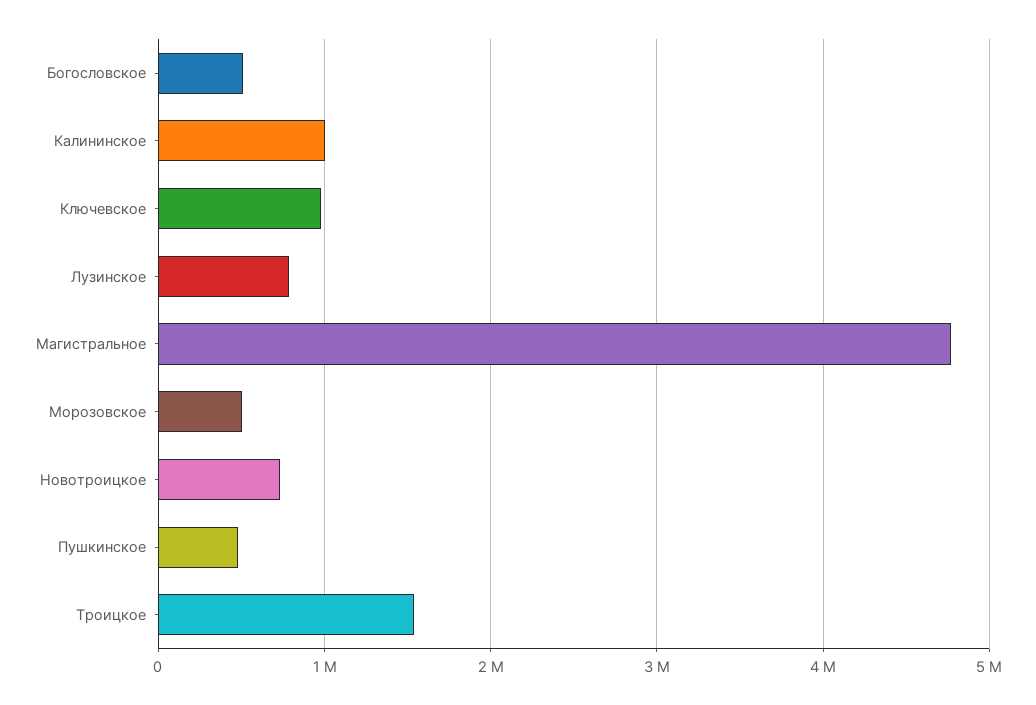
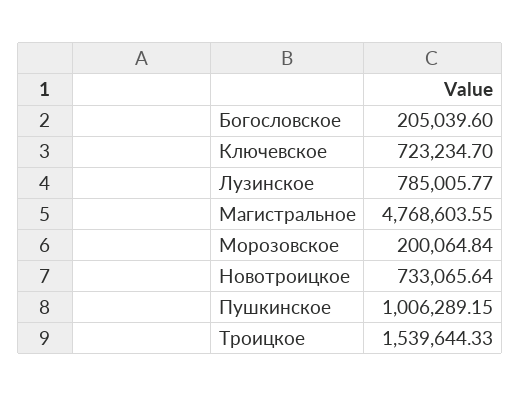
Богословское: 500000 -> 205039.6
Калининское: 1000000 -> none
Ключевское: 1000000 -> 723234.7
Морозовское: 500000 -> 200064.84
Пушкинское: 500000 -> 1006289.15

